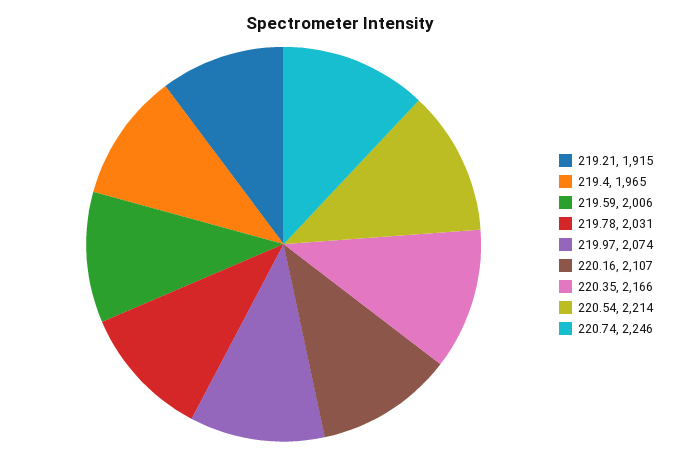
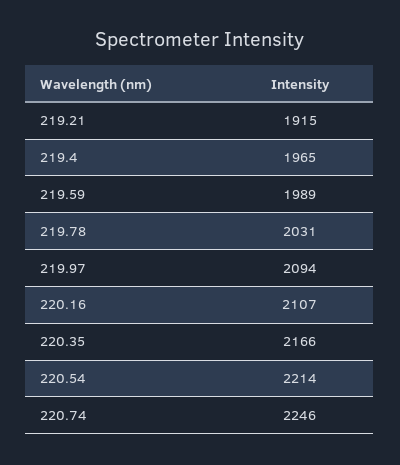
219.59: 2006 -> 1989
219.97: 2074 -> 2094

